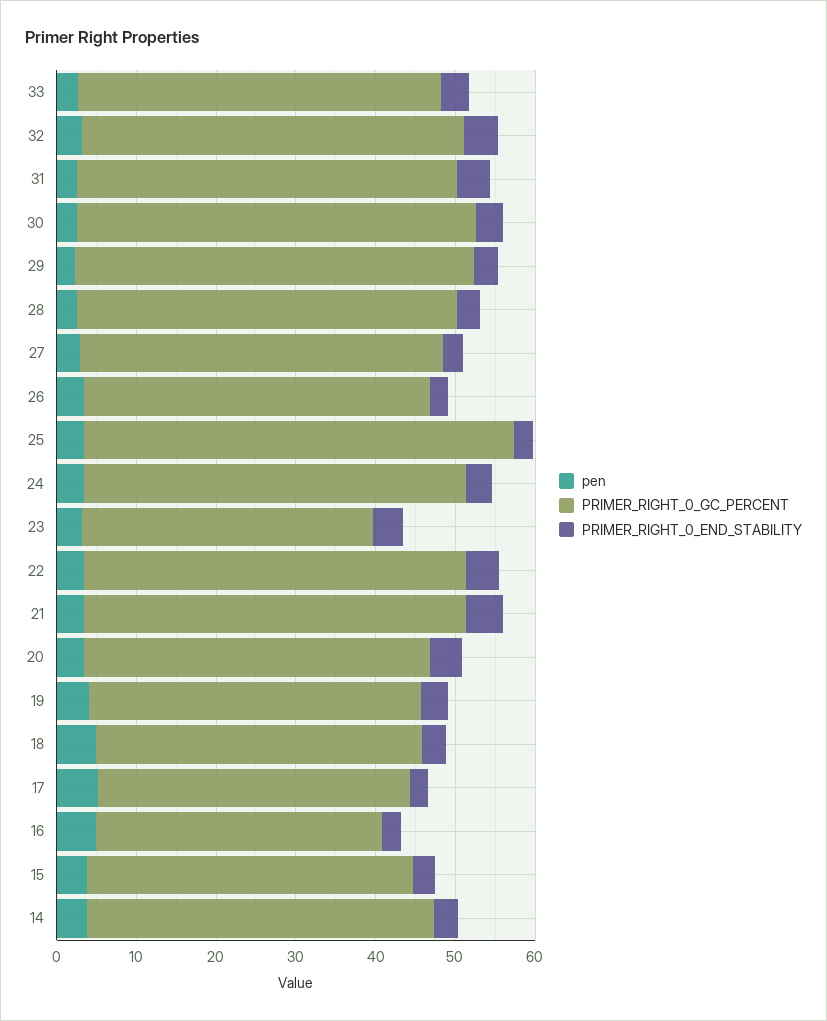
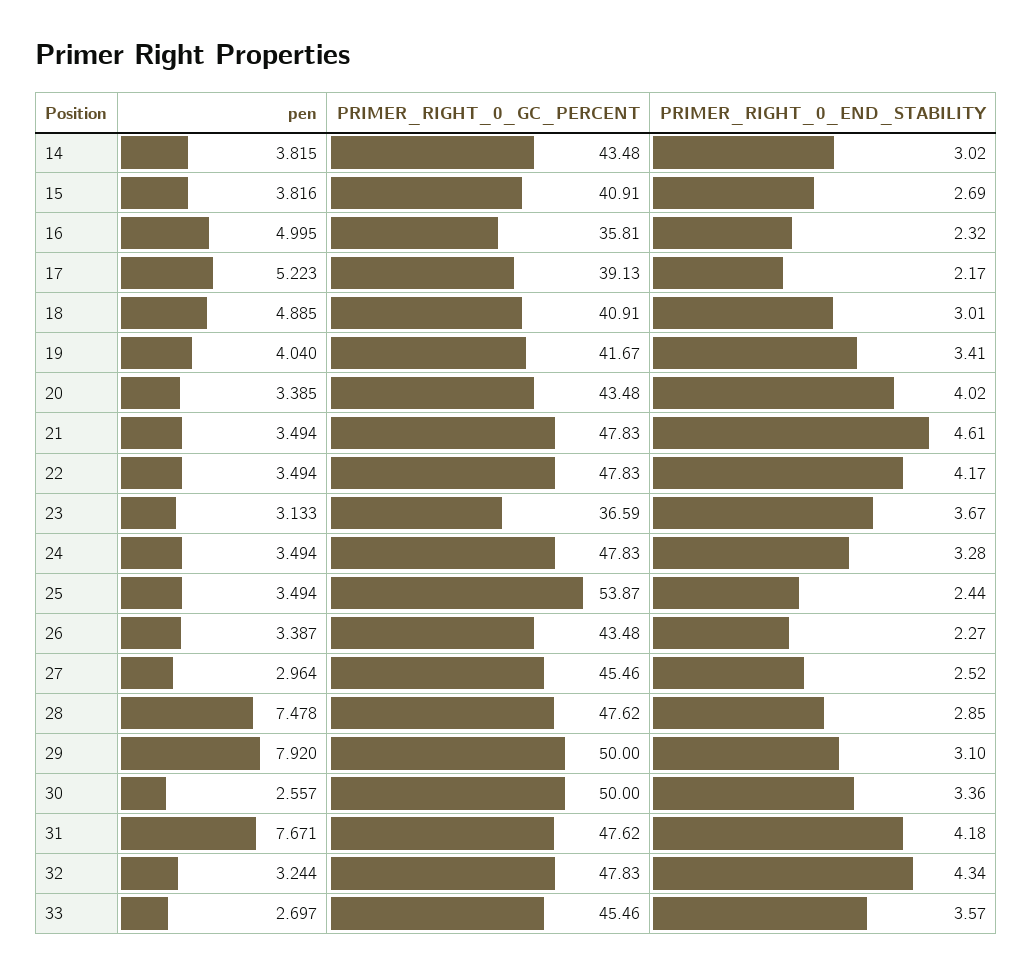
pen, 31: 2 -> 7.671
pen, 29: 2 -> 7.92
pen, 28: 2 -> 7.478

